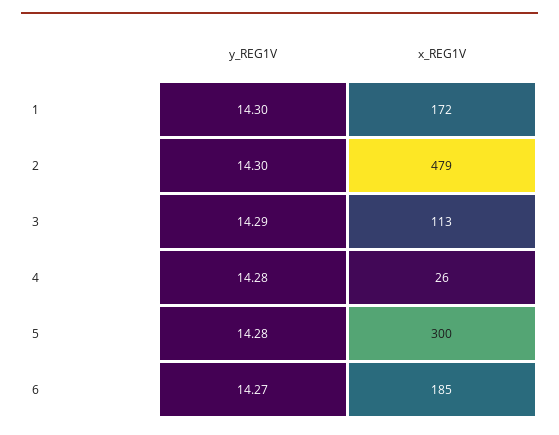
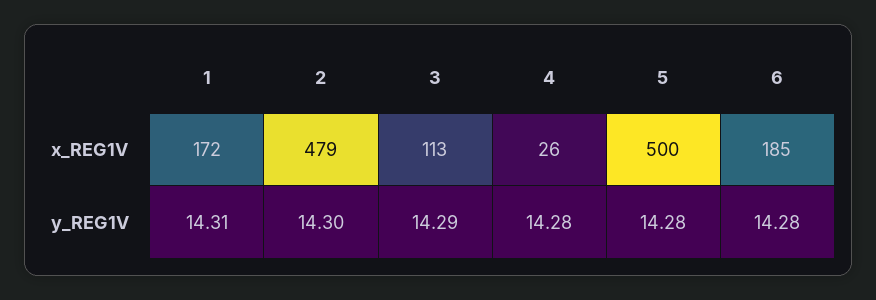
y_REG1V, 1: 14.3 -> 14.31
x_REG1V, 5: 300 -> 500
y_REG1V, 6: 14.27 -> 14.28

